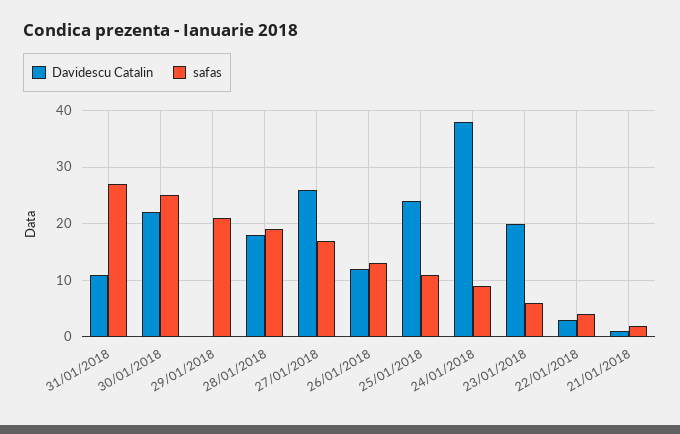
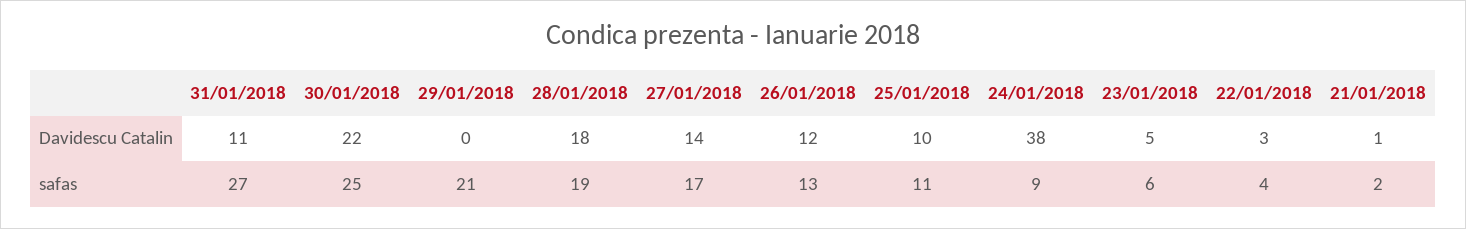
Davidescu Catalin, 27/01/2018: 25 -> 14
Davidescu Catalin, 25/01/2018: 25 -> 10
Davidescu Catalin, 23/01/2018: 20 -> 5

